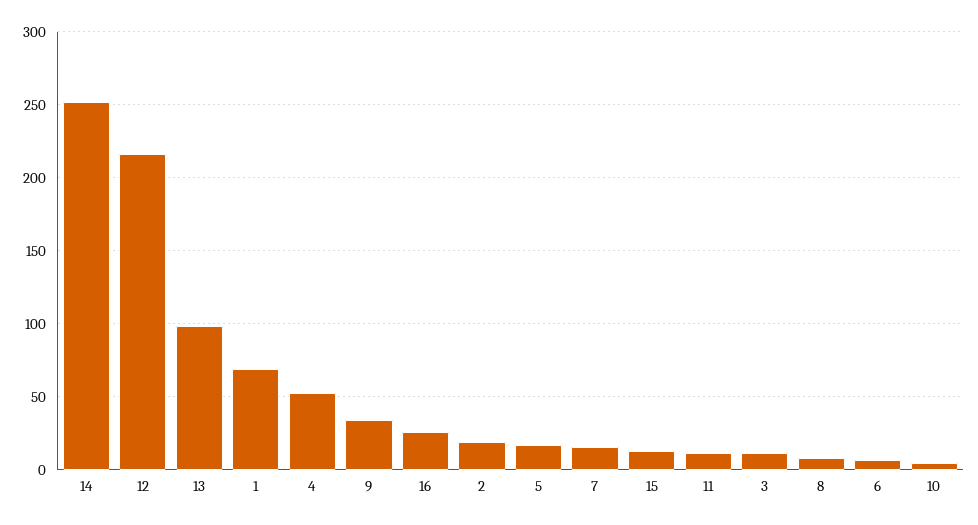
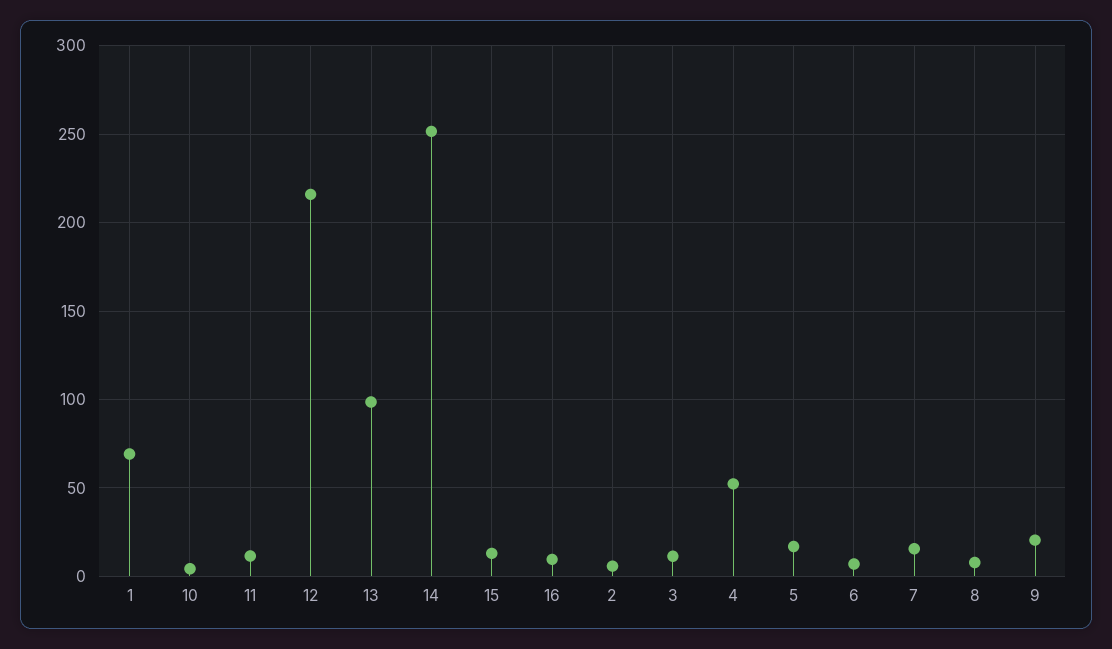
9: 35 -> 20
16: 25 -> 10
2: 20 -> 5

